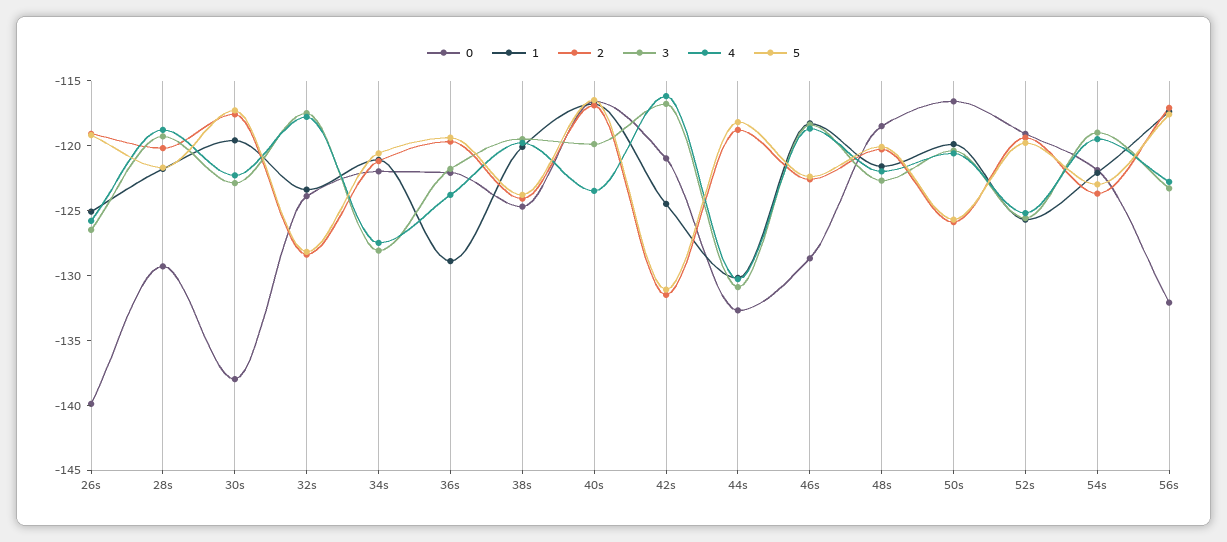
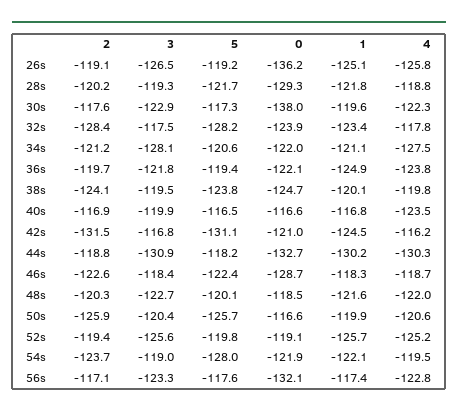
0, 26s: -140 -> -136.2
1, 36s: -129 -> -124.9
5, 54s: -123 -> -128

